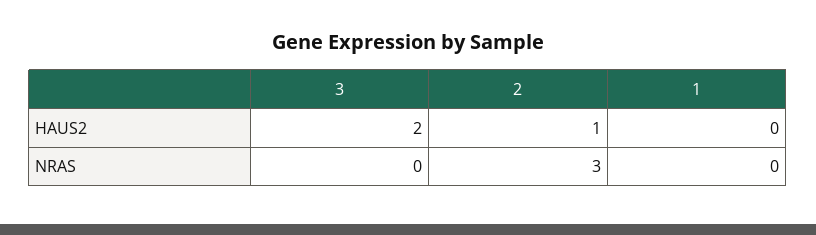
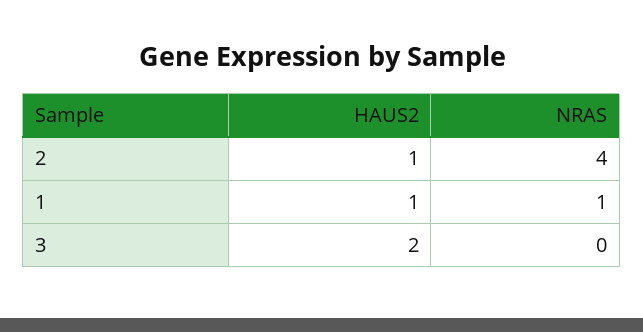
1, HAUS2: 0 -> 1
2, NRAS: 3 -> 4
1, NRAS: 0 -> 1

